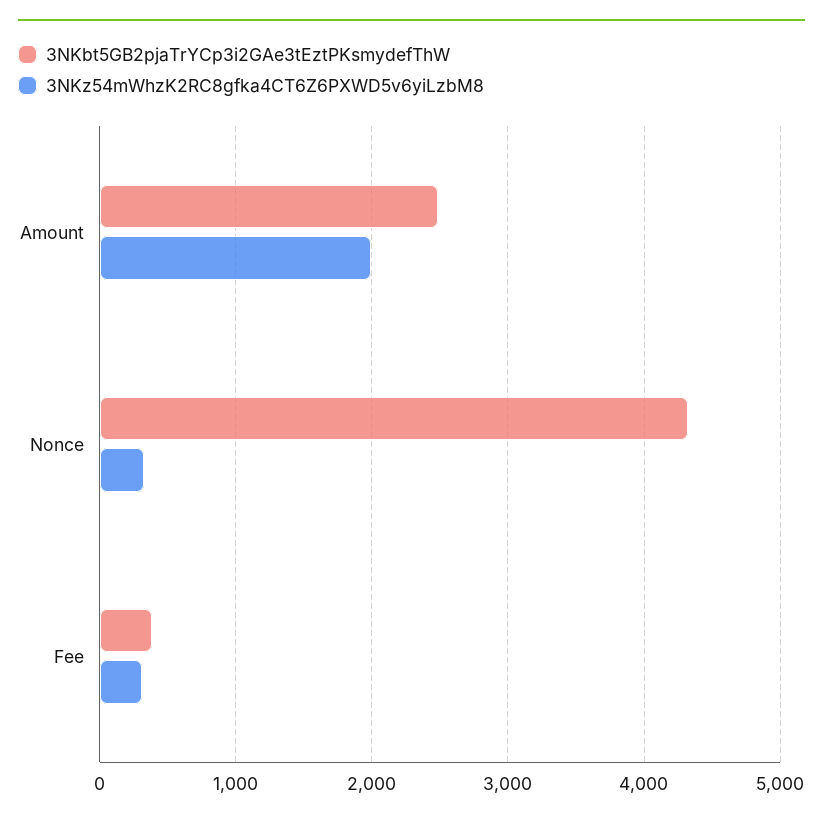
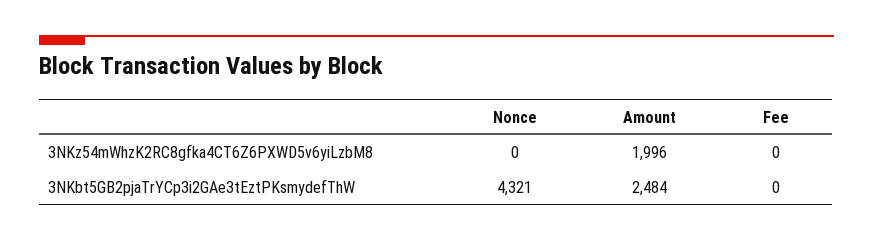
3NKz54mWhzK2RC8gfka4CT6Z6PXWD5v6yiLzbM8, Nonce: 300 -> 0
3NKbt5GB2pjaTrYCp3i2GAe3tEztPKsmydefThW, Fee: 400 -> 0
3NKz54mWhzK2RC8gfka4CT6Z6PXWD5v6yiLzbM8, Fee: 300 -> 0

